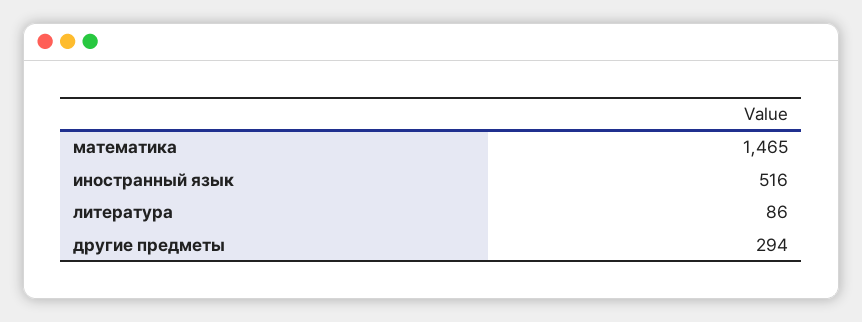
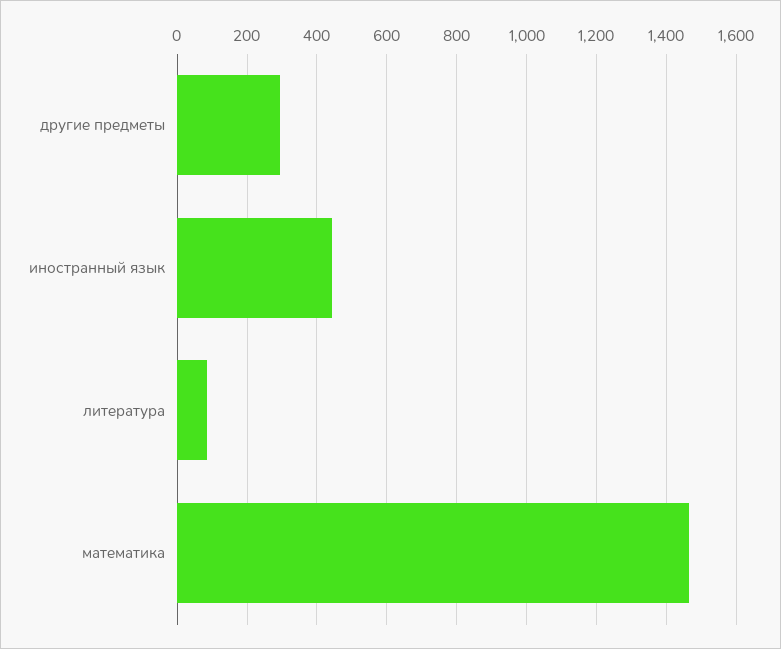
иностранный язык: 516 -> 440

